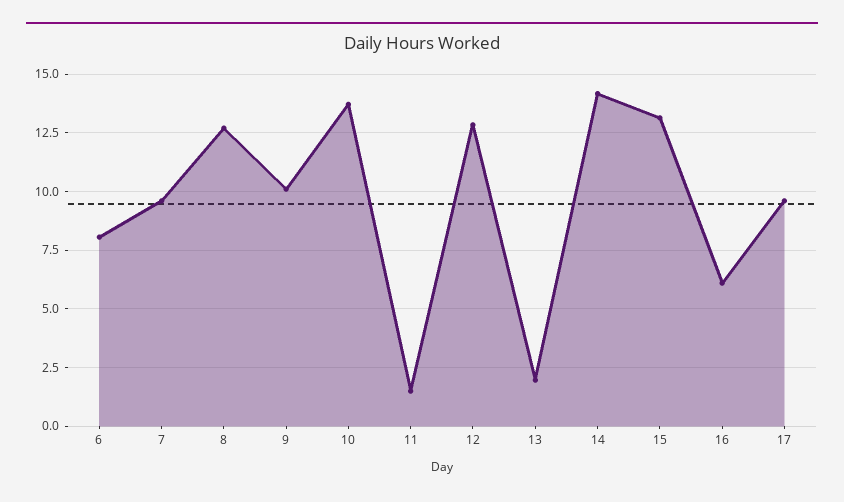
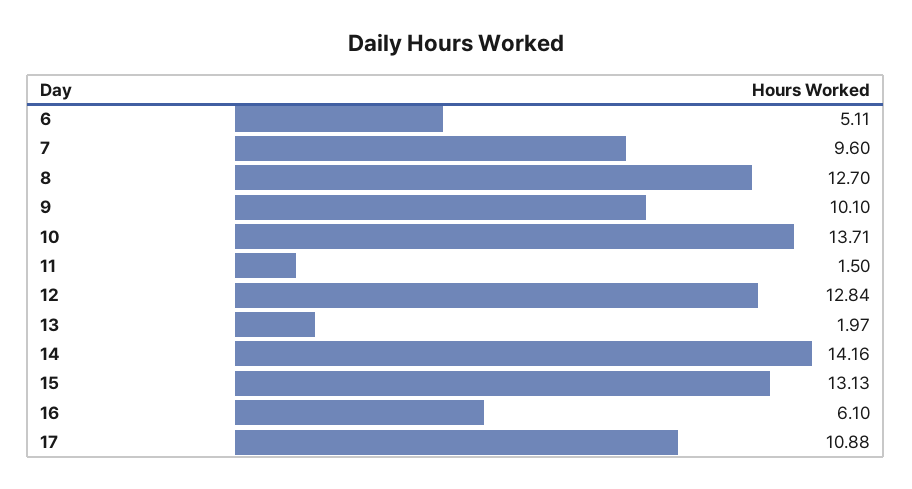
6: 8 -> 5.11
17: 9.5 -> 10.88

